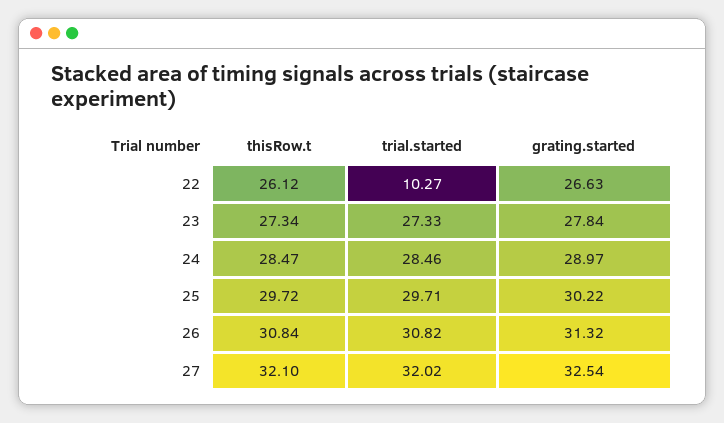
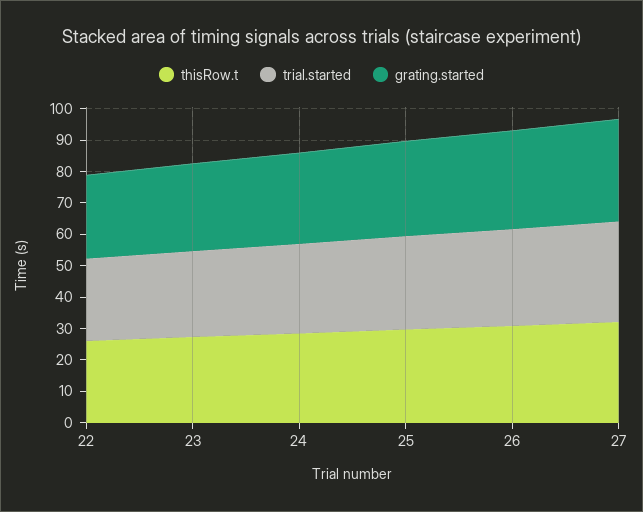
trial.started, 22: 10.27 -> 25

